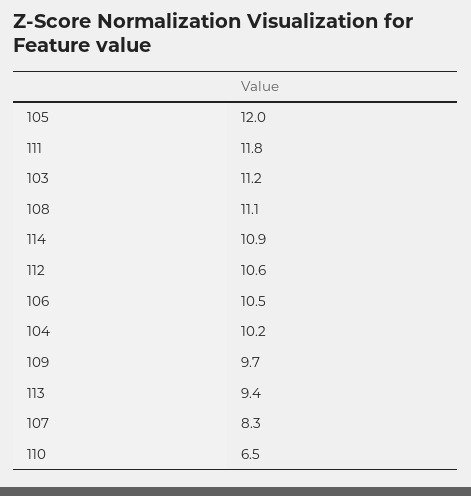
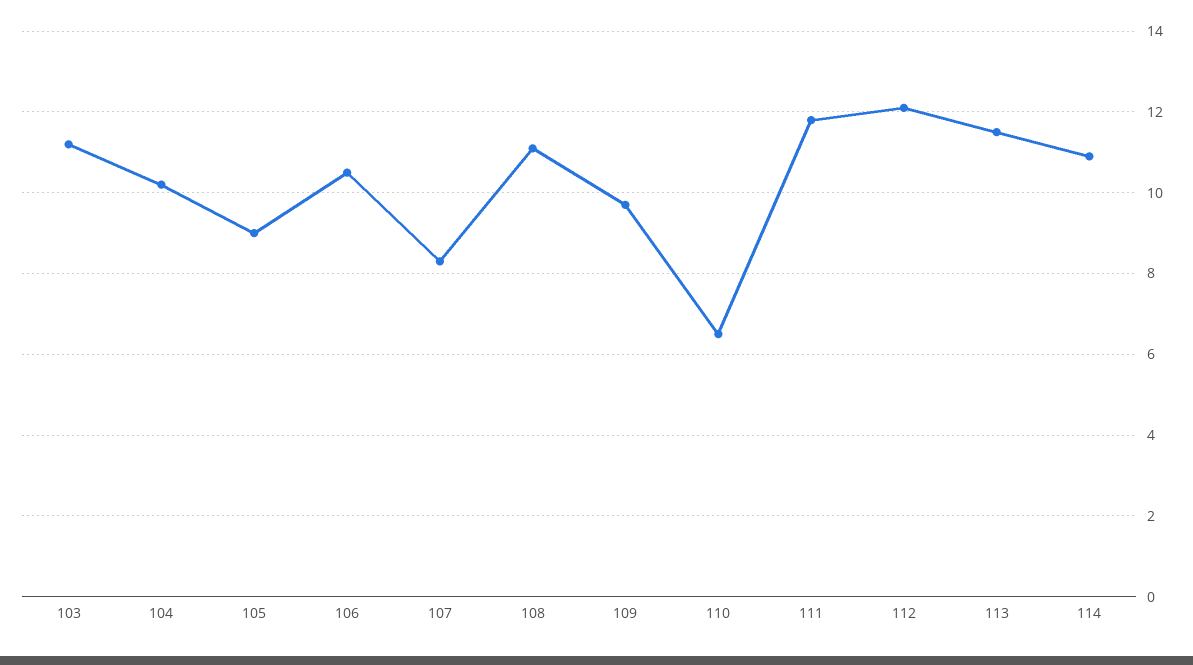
105: 12 -> 9
112: 10.6 -> 12
113: 9.4 -> 11.5

